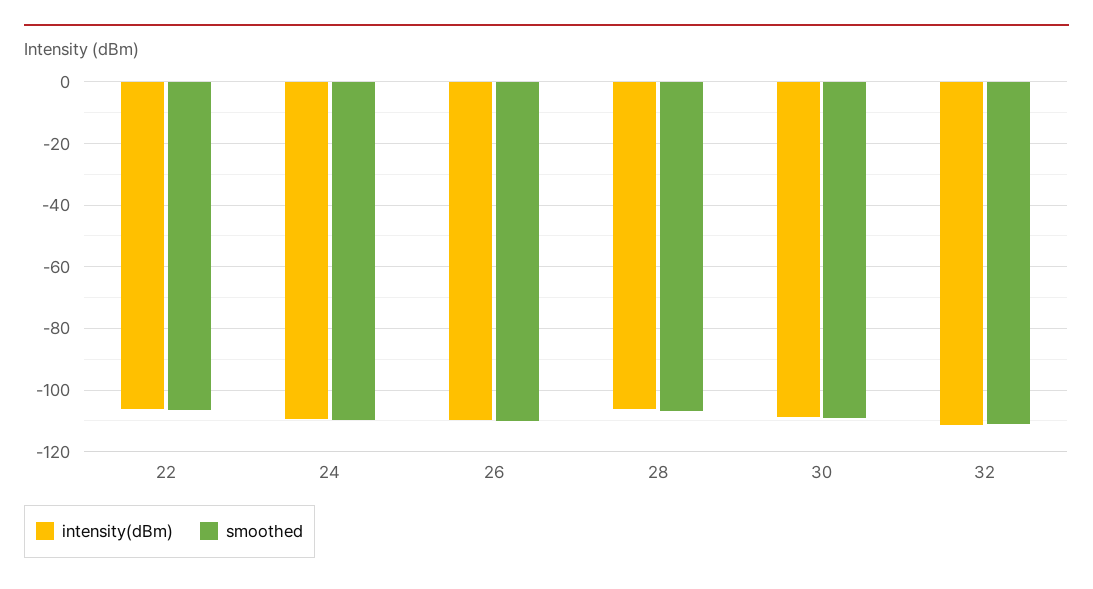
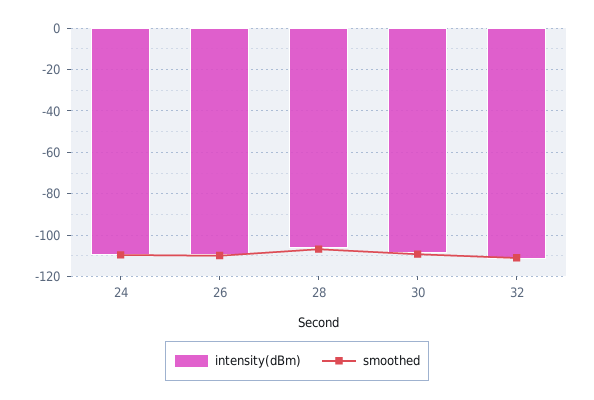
intensity(dBm), 22: -106 -> none
smoothed, 22: -106 -> none

